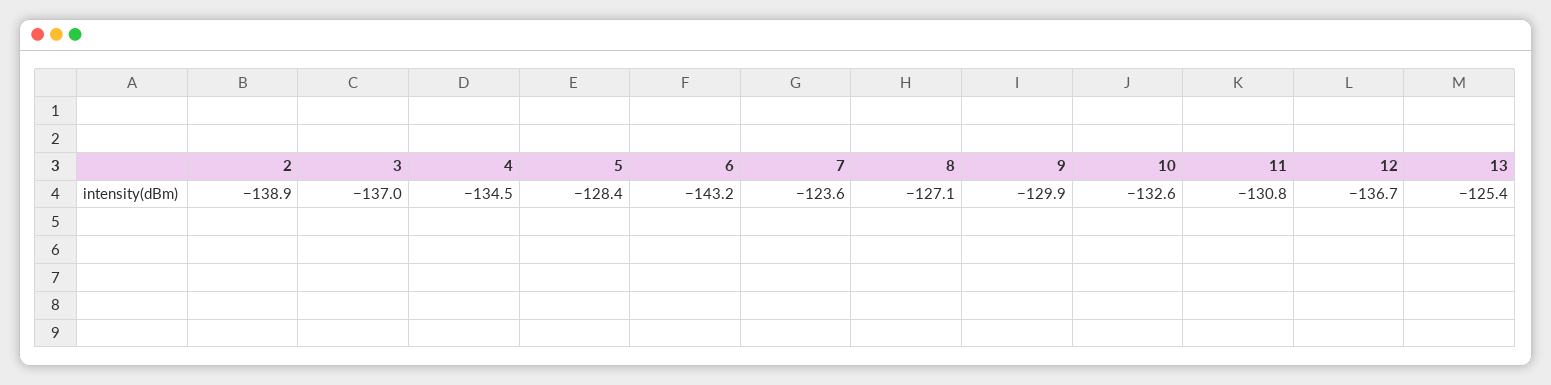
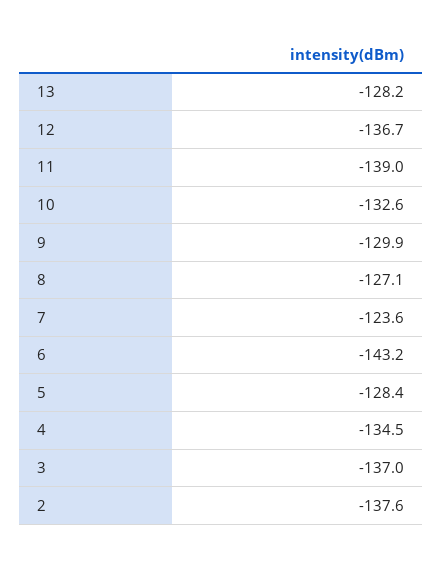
2: -138.9 -> -137.6
11: -130.8 -> -139
13: -125.4 -> -128.2

